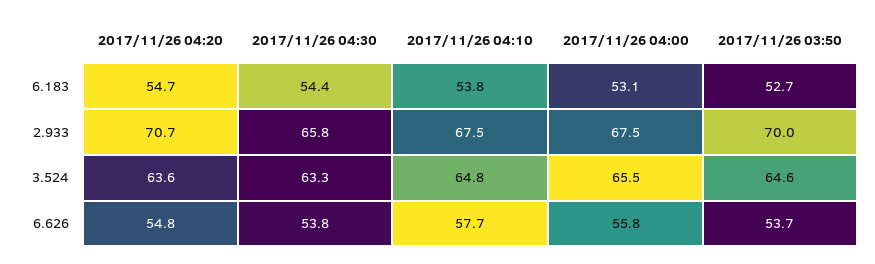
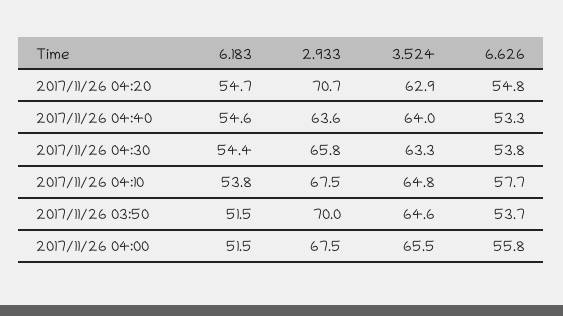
2017/11/26 04:00, 6.183: 53.1 -> 51.5
2017/11/26 03:50, 6.183: 52.7 -> 51.5
2017/11/26 04:20, 3.524: 63.6 -> 62.9
2017/11/26 04:40, 6.183: none -> 54.6
2017/11/26 04:40, 2.933: none -> 63.6
2017/11/26 04:40, 3.524: none -> 64
2017/11/26 04:40, 6.626: none -> 53.3

